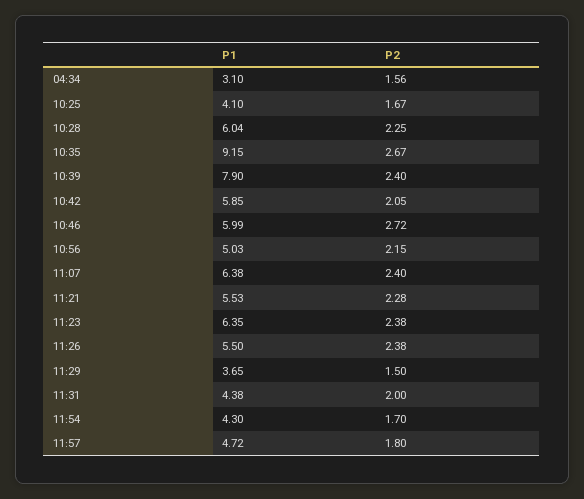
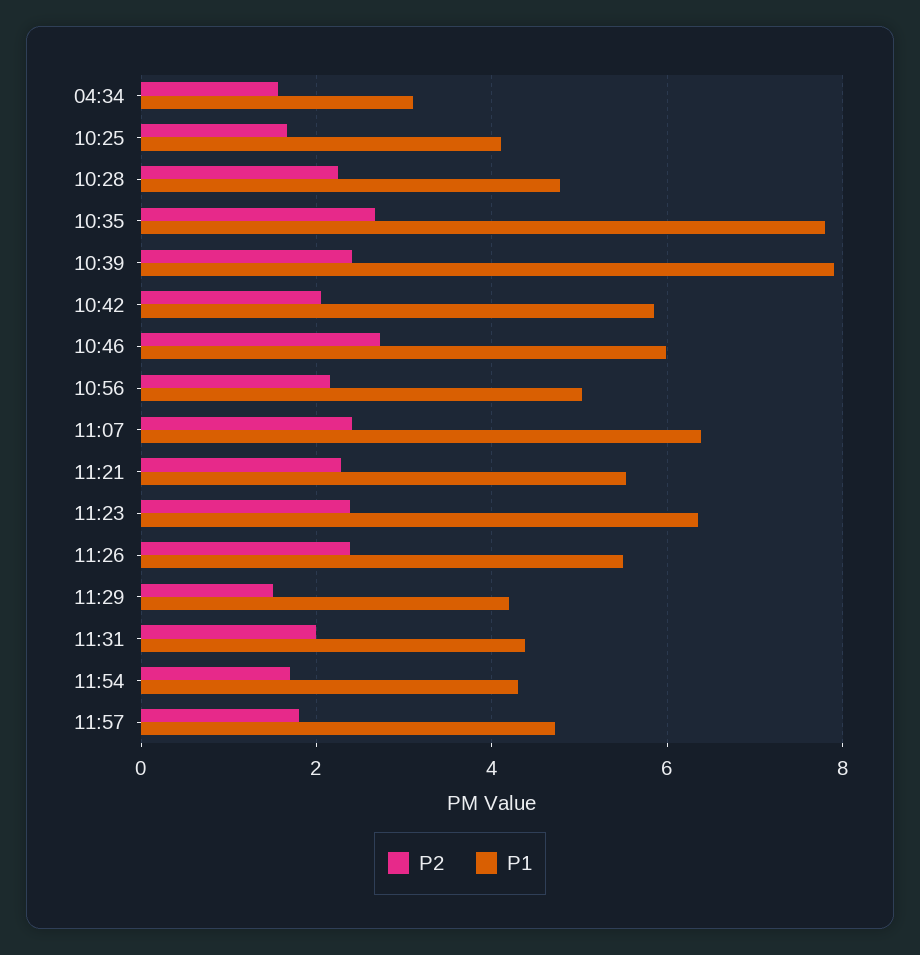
P1, 10:28: 6.04 -> 4.8
P1, 10:35: 9.15 -> 7.8
P1, 11:29: 3.65 -> 4.2

